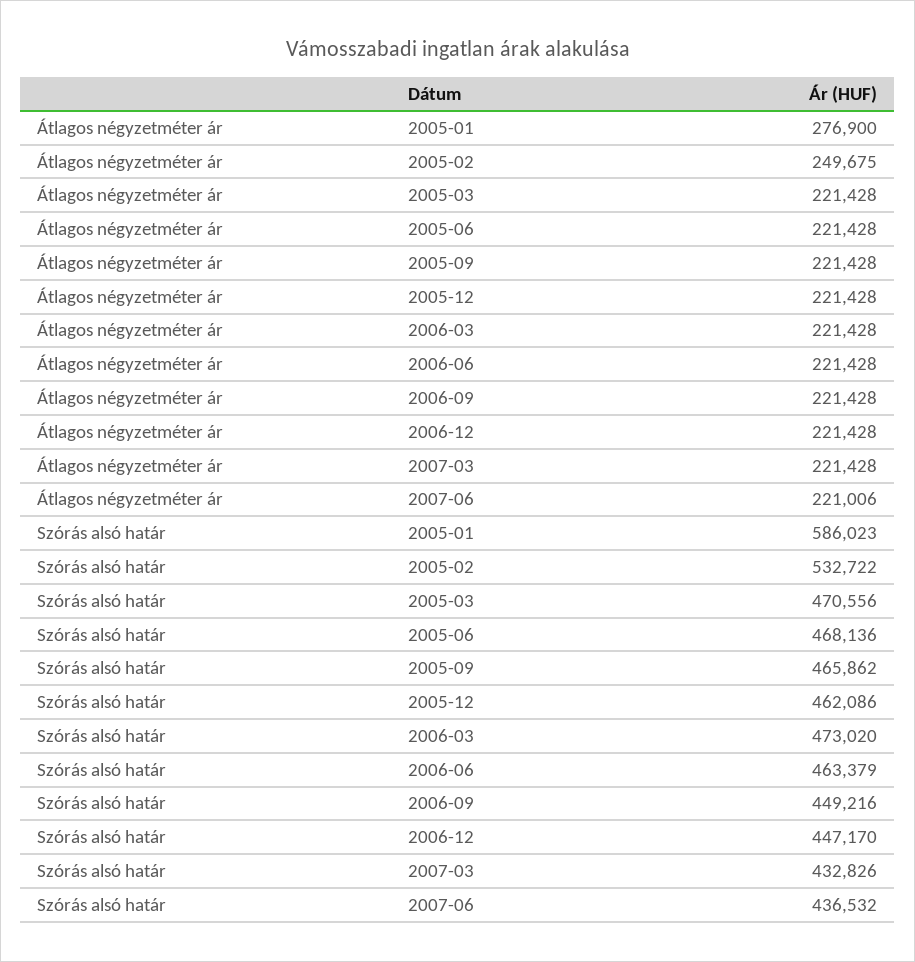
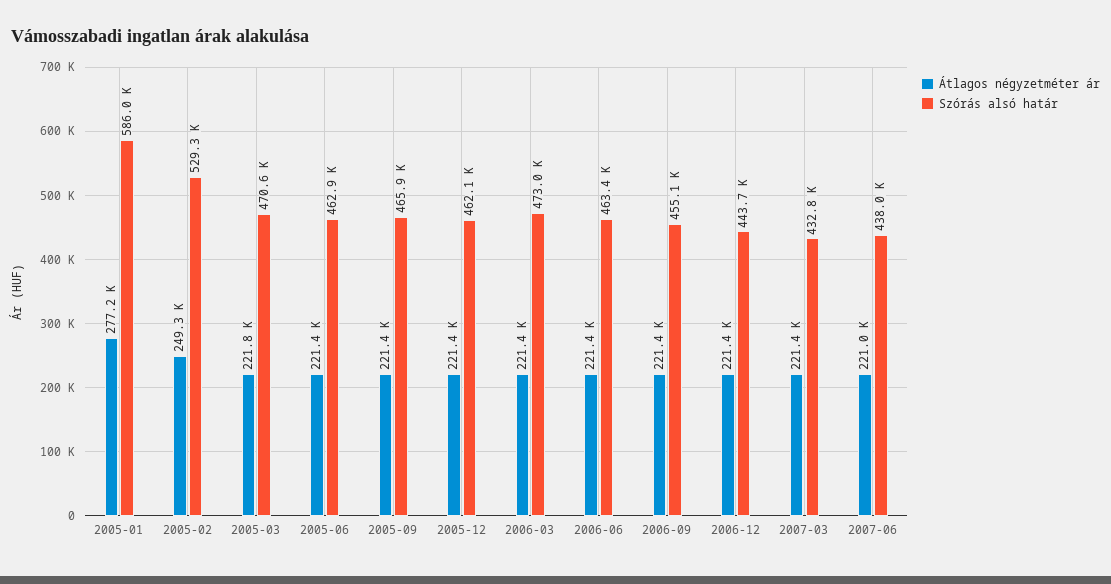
Átlagos négyzetméter ár, 2005-01: 276900 -> 277200
Átlagos négyzetméter ár, 2005-02: 249675 -> 249300
Átlagos négyzetméter ár, 2005-03: 221428 -> 221800
Szórás alsó határ, 2005-02: 532722 -> 529300
Szórás alsó határ, 2005-06: 468136 -> 462900
Szórás alsó határ, 2006-09: 449216 -> 455100
Szórás alsó határ, 2006-12: 447170 -> 443700
Szórás alsó határ, 2007-06: 436532 -> 438000

